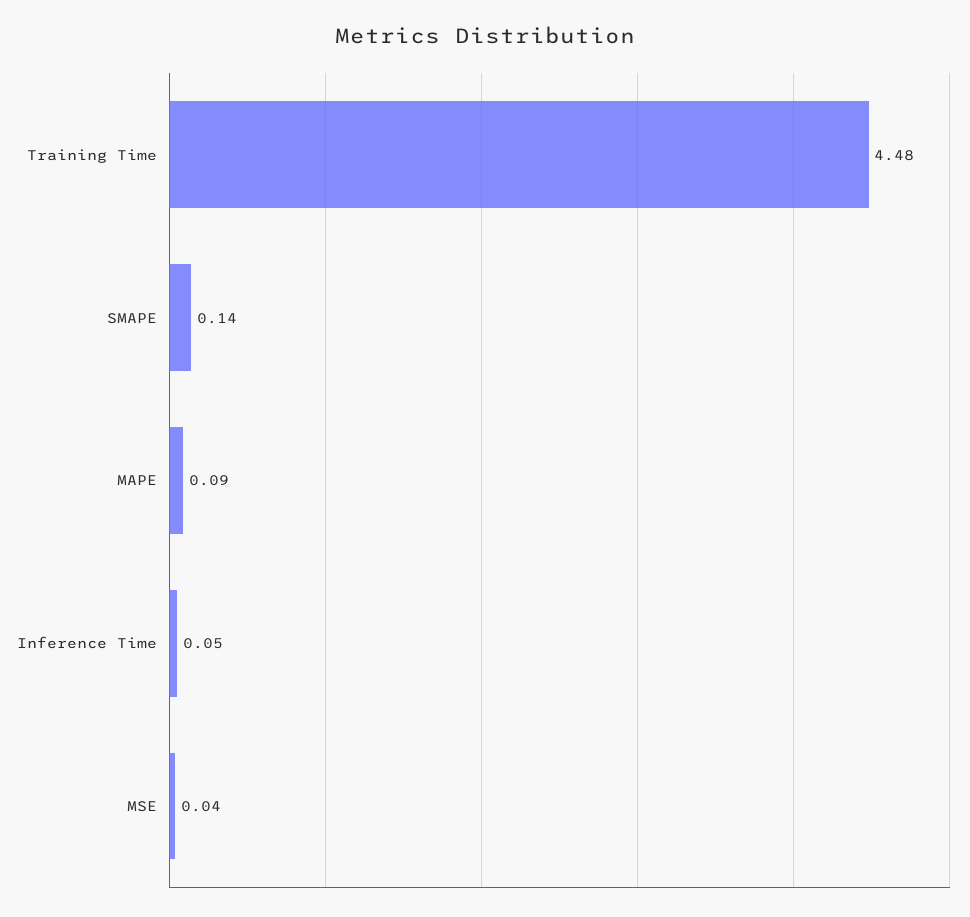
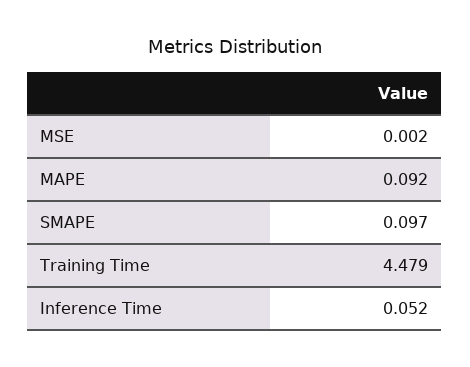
SMAPE: 0.14 -> 0.097
MSE: 0.04 -> 0.002

